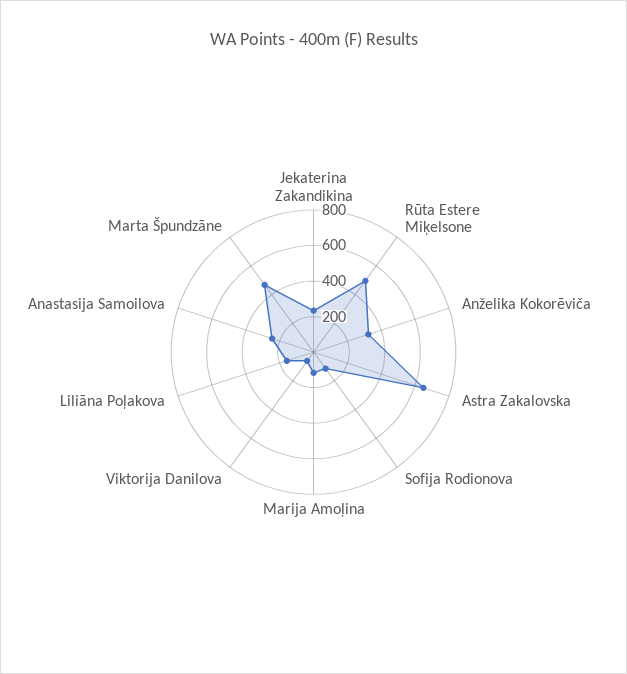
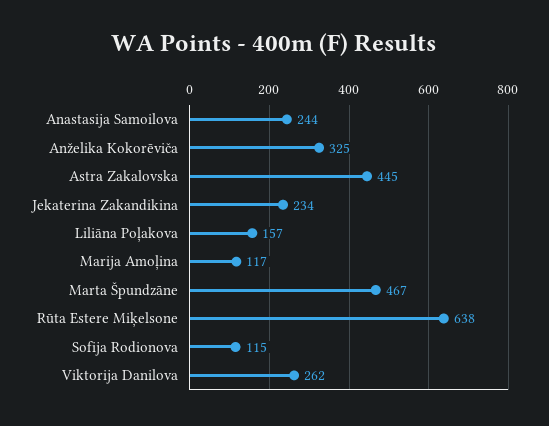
Rūta Estere Miķelsone: 500 -> 638
Astra Zakalovska: 650 -> 445
Viktorija Danilova: 50 -> 262

